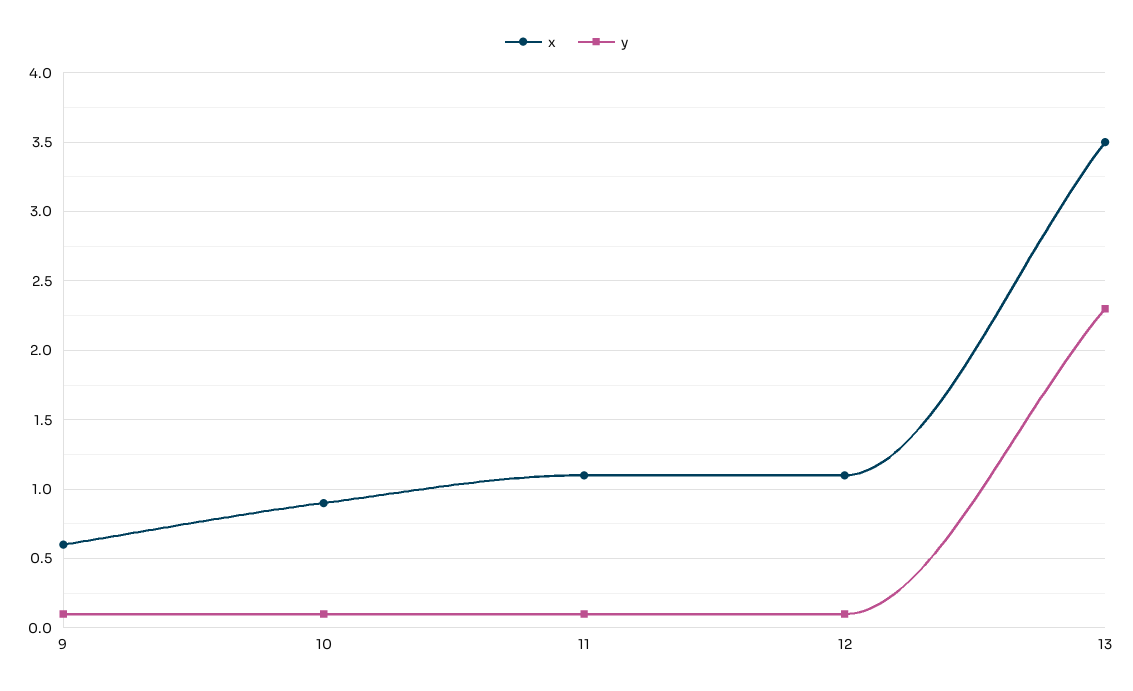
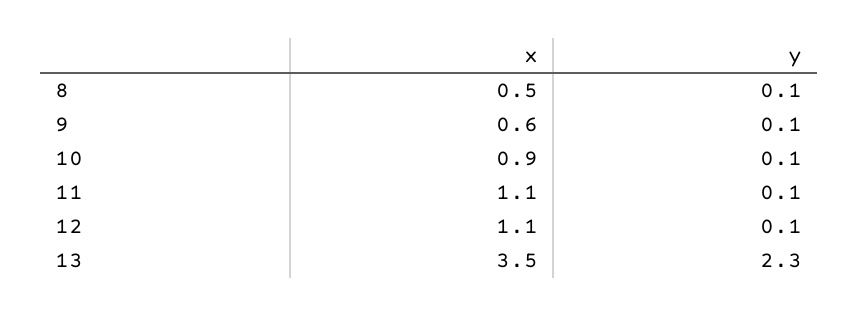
x, 8: none -> 0.5
y, 8: none -> 0.1

